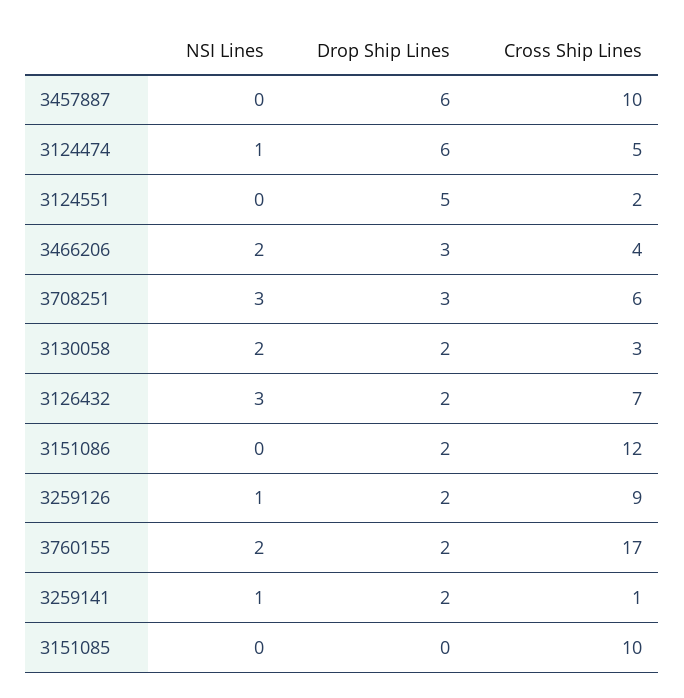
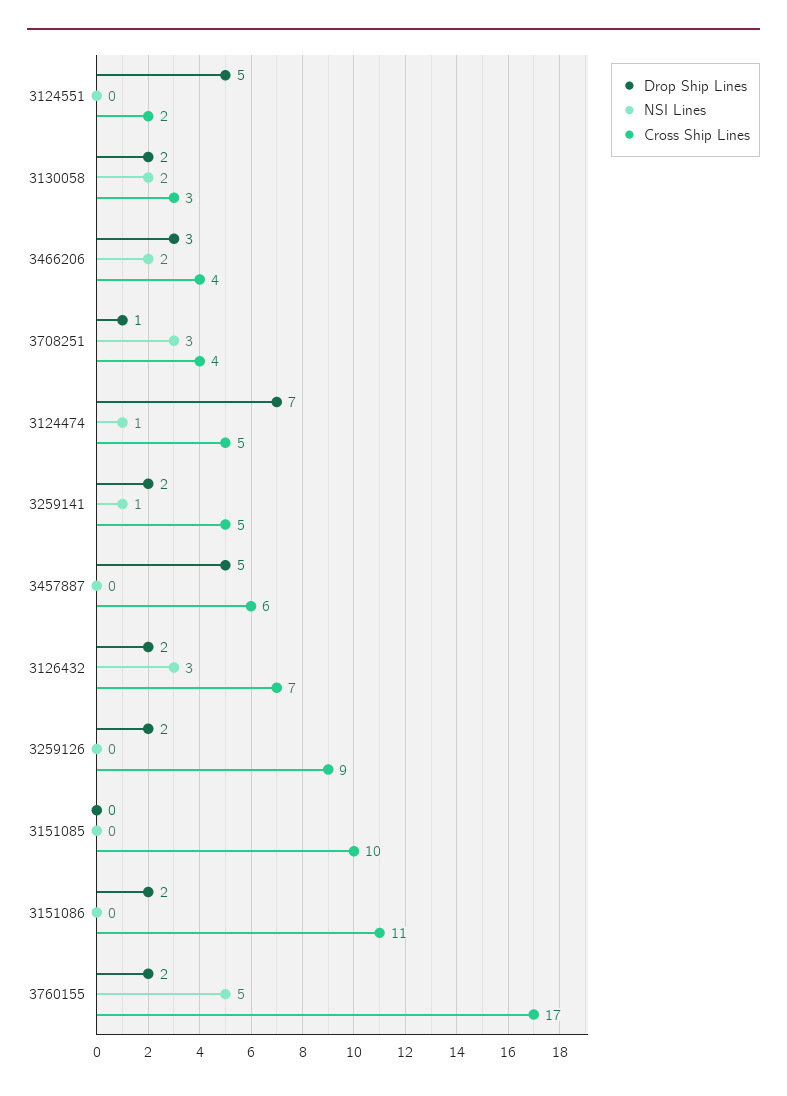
Drop Ship Lines, 3457887: 6 -> 5
Cross Ship Lines, 3457887: 10 -> 6
Drop Ship Lines, 3124474: 6 -> 7
Drop Ship Lines, 3708251: 3 -> 1
Cross Ship Lines, 3708251: 6 -> 4
Cross Ship Lines, 3151086: 12 -> 11
NSI Lines, 3259126: 1 -> 0
NSI Lines, 3760155: 2 -> 5
Cross Ship Lines, 3259141: 1 -> 5

